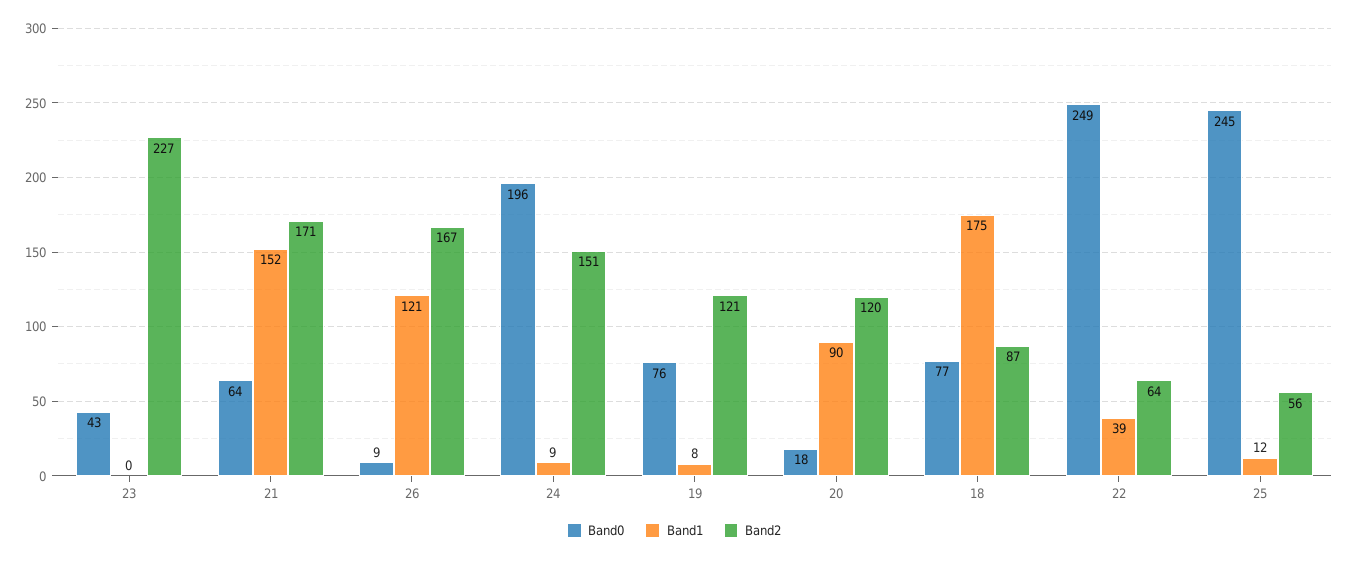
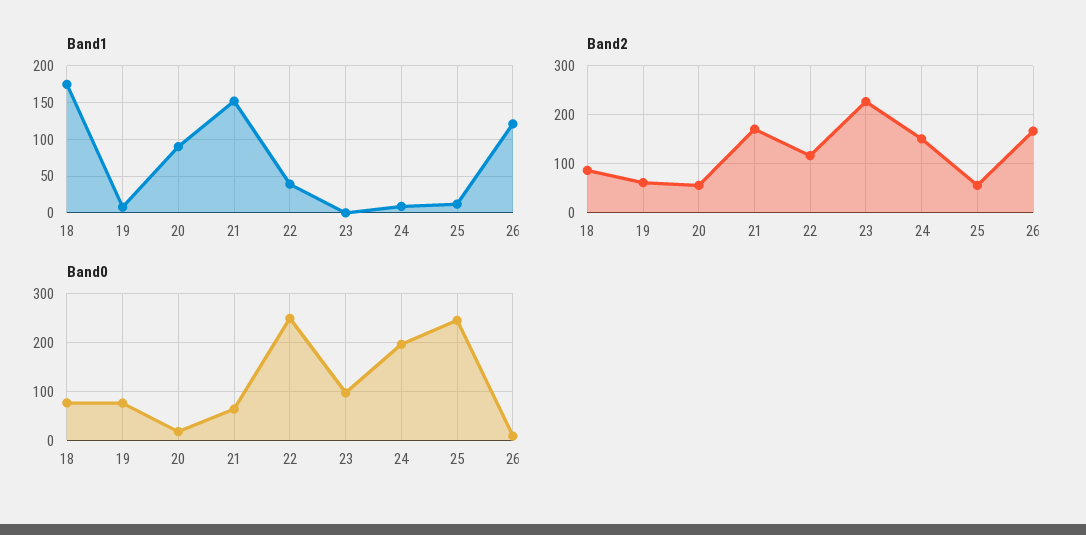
Band0, 23: 43 -> 100
Band2, 19: 121 -> 60
Band2, 20: 120 -> 60
Band2, 22: 64 -> 120

